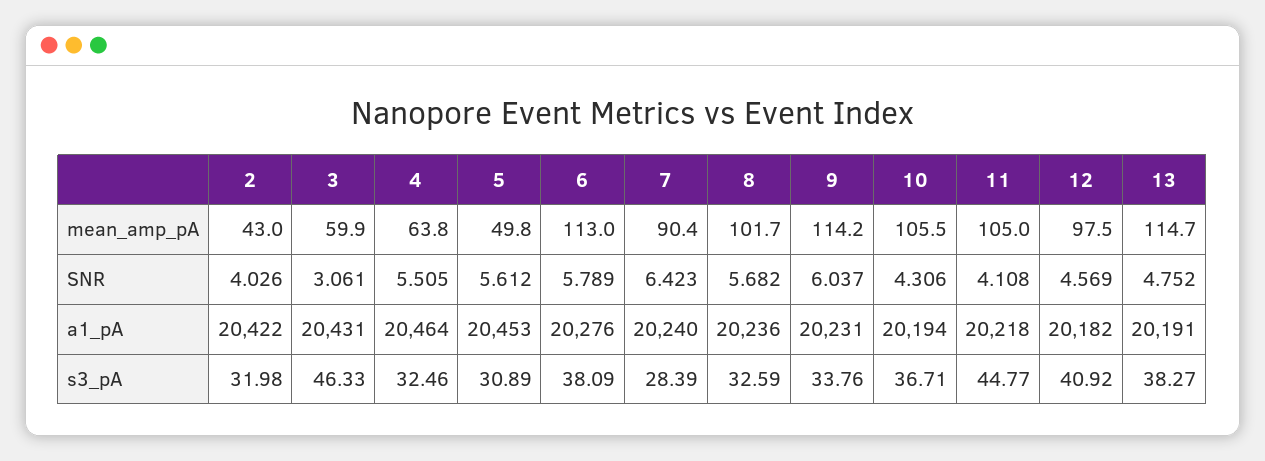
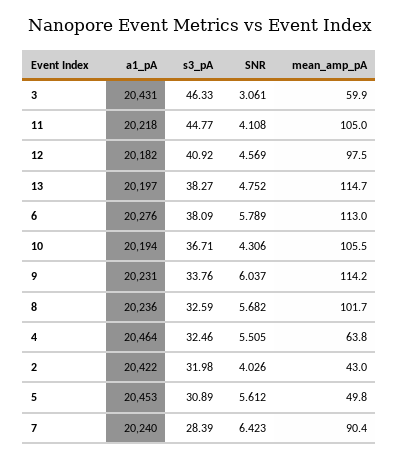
13, a1_pA: 20191 -> 20197

